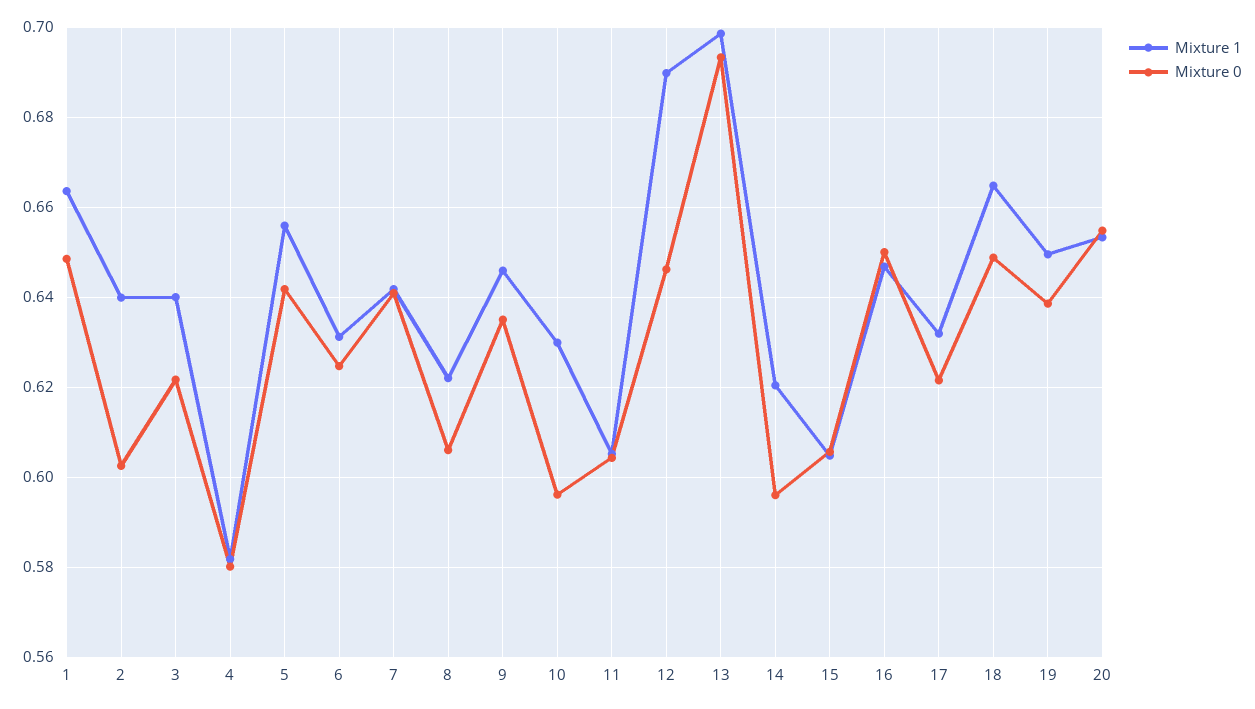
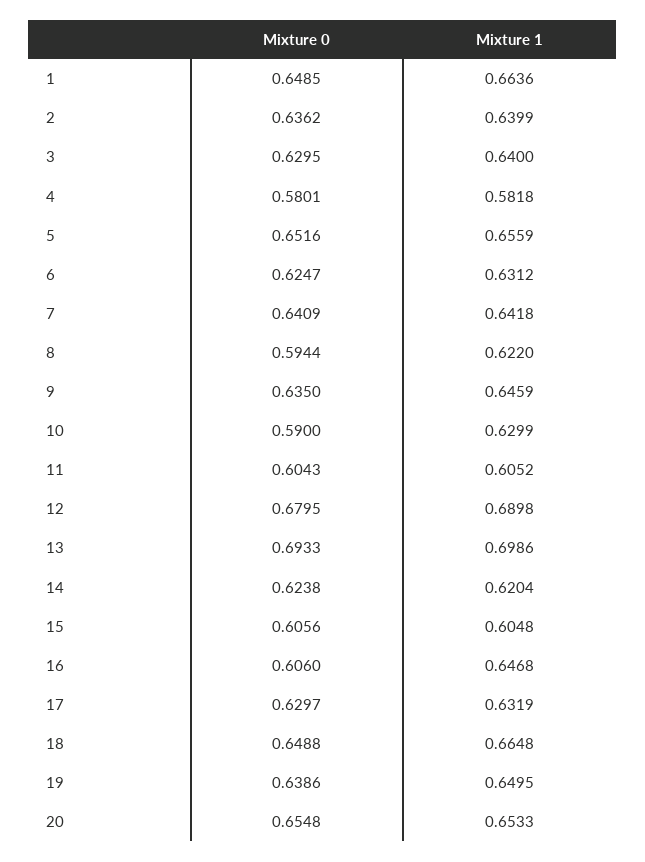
Mixture 0, 2: 0.602 -> 0.6362
Mixture 0, 3: 0.622 -> 0.6295
Mixture 0, 5: 0.642 -> 0.6516
Mixture 0, 8: 0.606 -> 0.5944
Mixture 0, 10: 0.596 -> 0.59
Mixture 0, 12: 0.646 -> 0.6795
Mixture 0, 14: 0.596 -> 0.6238
Mixture 0, 16: 0.65 -> 0.606
Mixture 0, 17: 0.622 -> 0.6297

